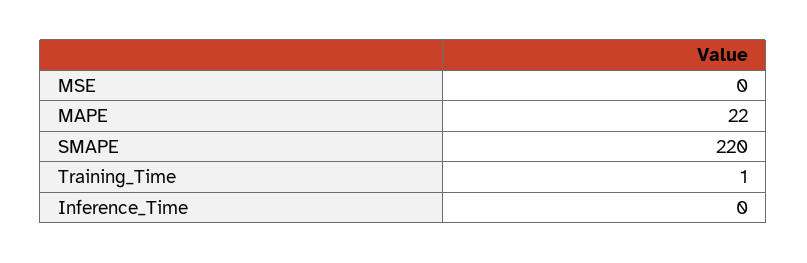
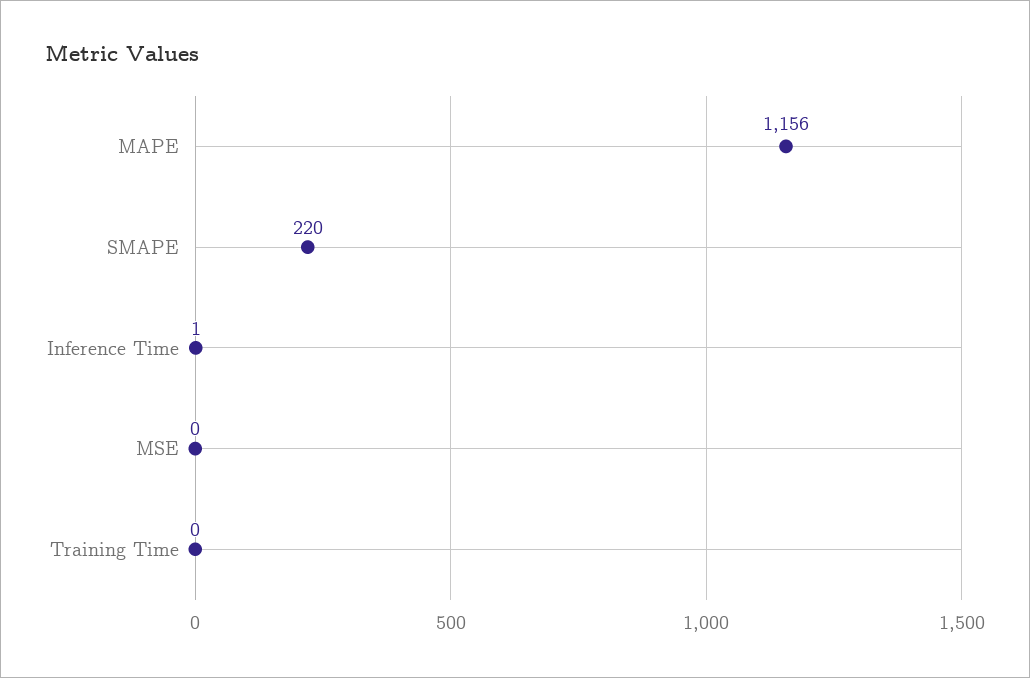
MAPE: 22 -> 1156
Training_Time: 1 -> 0
Inference_Time: 0 -> 1

